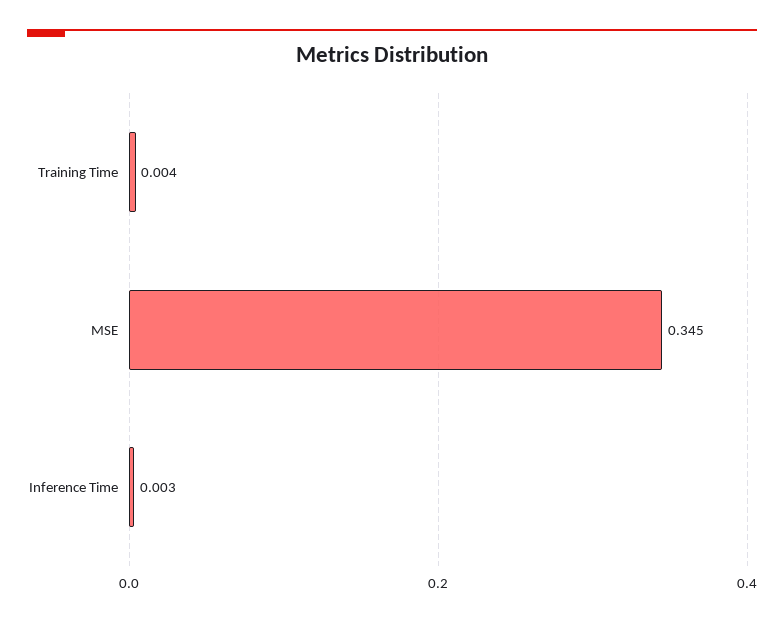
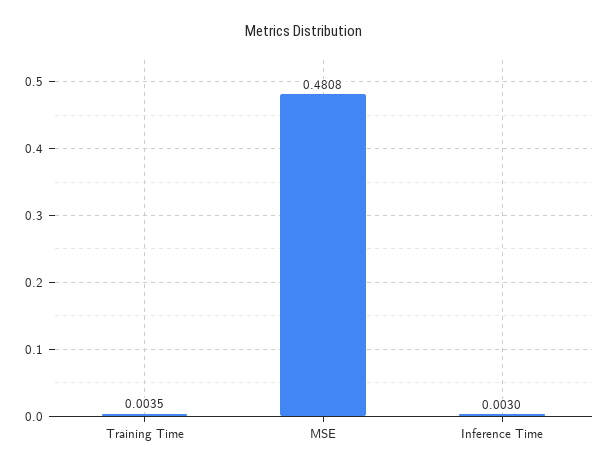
MSE: 0.345 -> 0.4808

